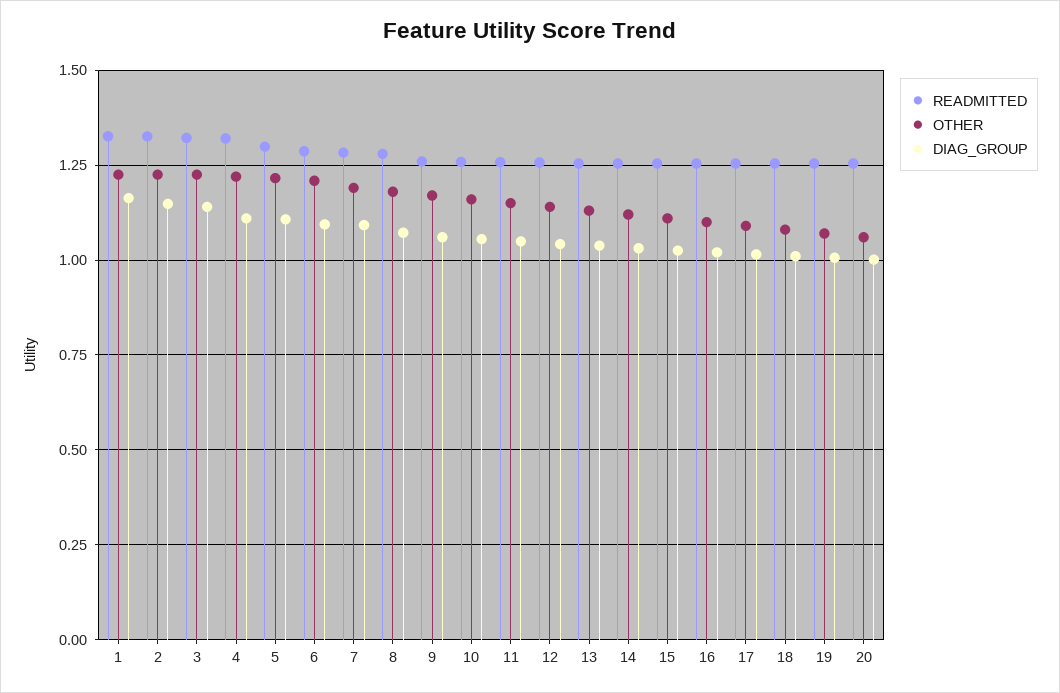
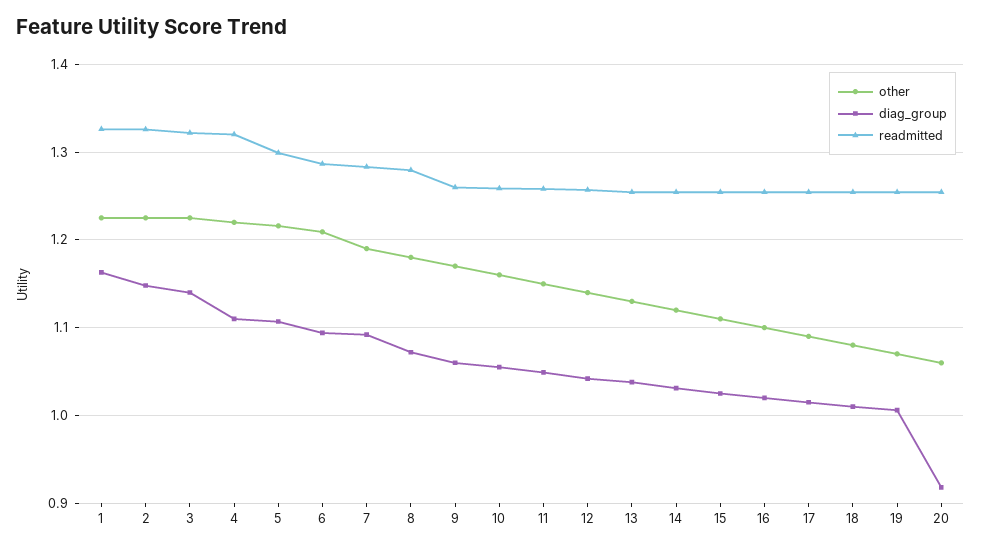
DIAG_GROUP, 20: 1 -> 0.92

